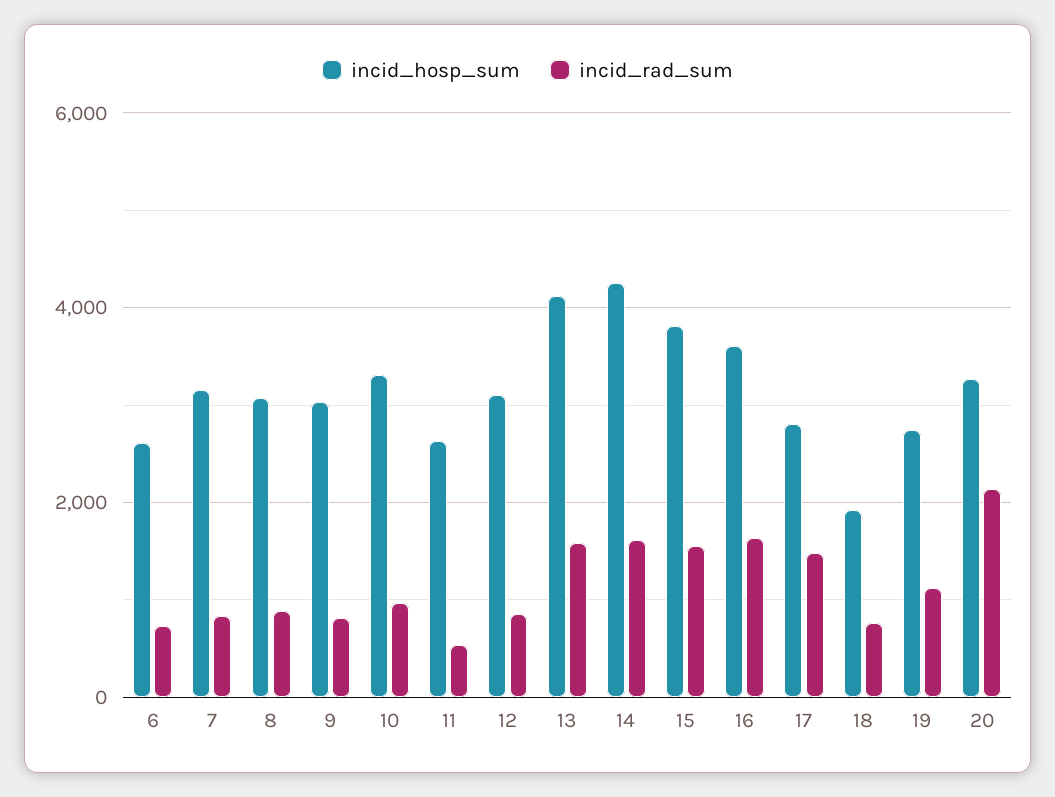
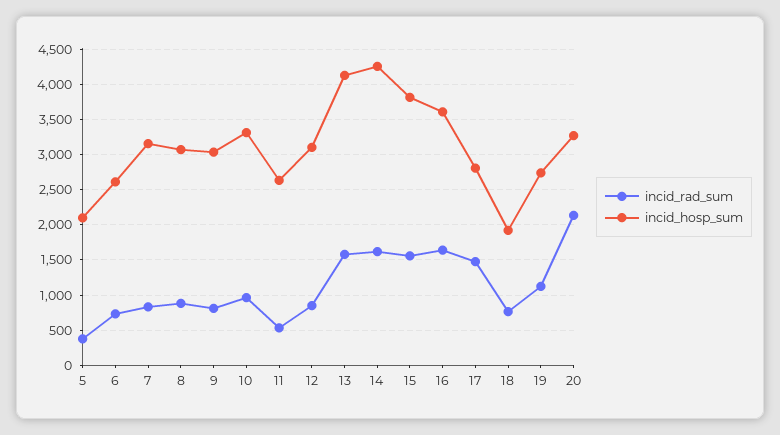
incid_rad_sum, 5: none -> 400
incid_hosp_sum, 5: none -> 2100

